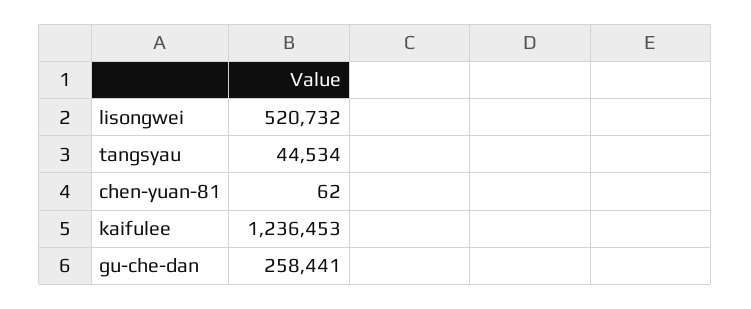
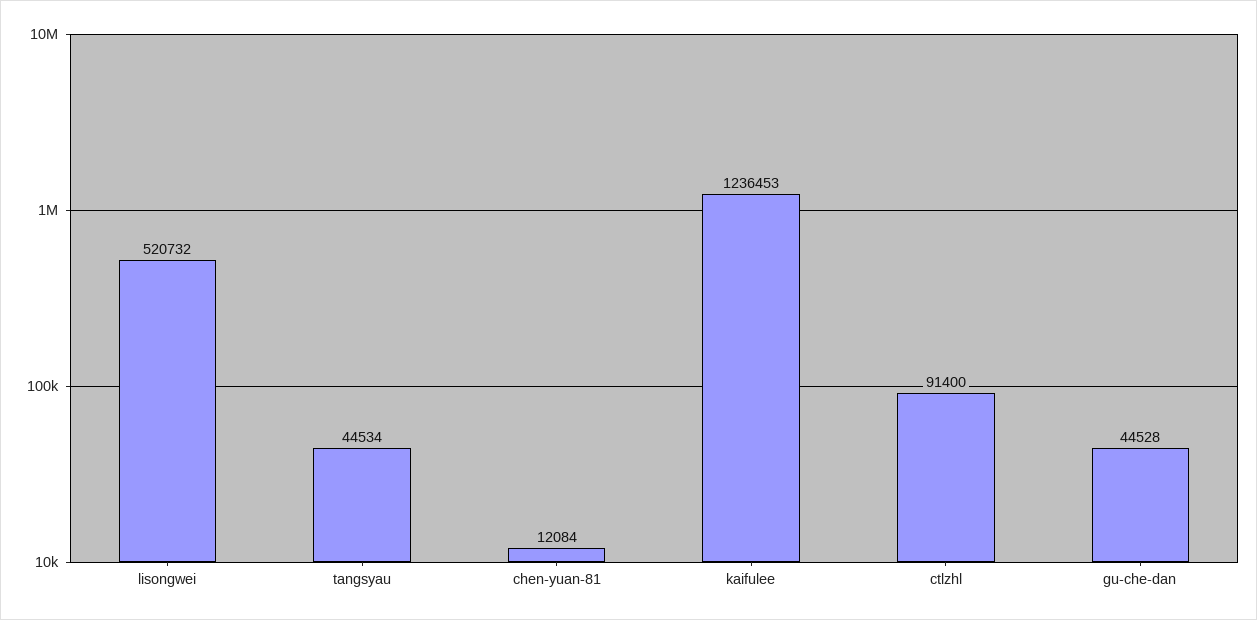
chen-yuan-81: 62 -> 12084
gu-che-dan: 258441 -> 44528
ctlzhl: none -> 91400

